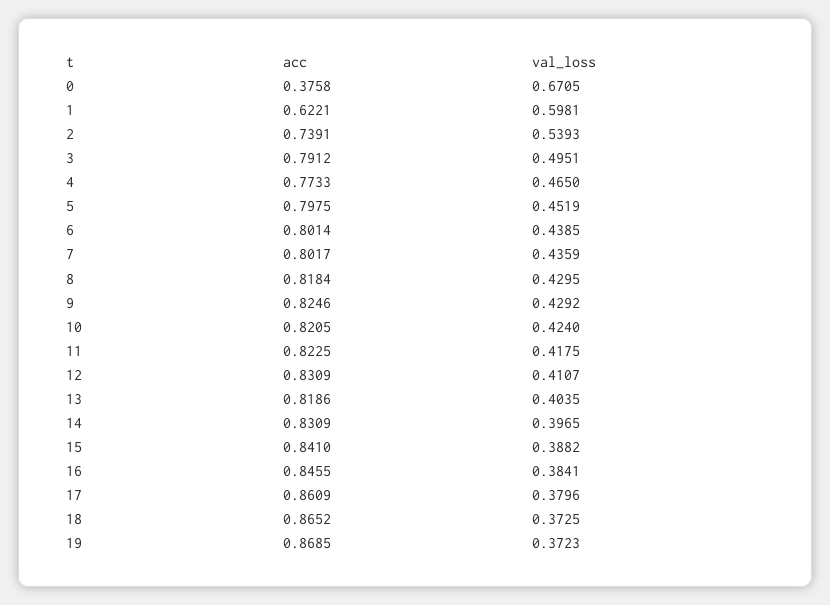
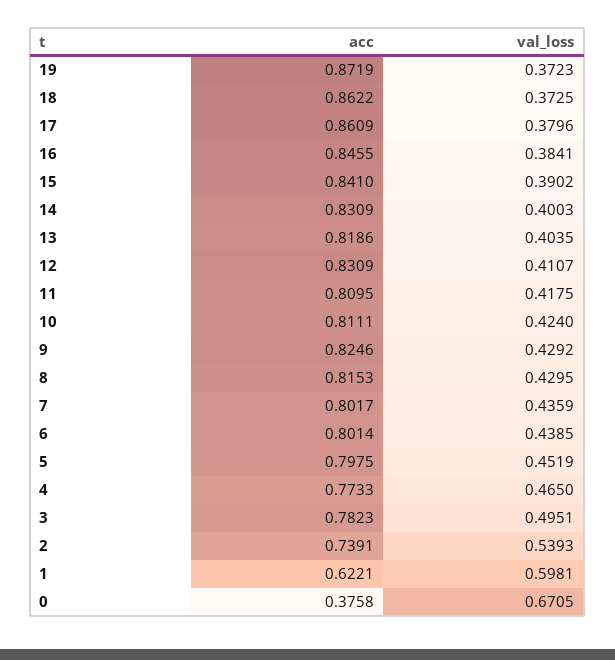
acc, 3: 0.7912 -> 0.7823
acc, 8: 0.8184 -> 0.8153
acc, 10: 0.8205 -> 0.8111
acc, 11: 0.8225 -> 0.8095
val_loss, 14: 0.3965 -> 0.4003
val_loss, 15: 0.3882 -> 0.3902
acc, 18: 0.8652 -> 0.8622
acc, 19: 0.8685 -> 0.8719

